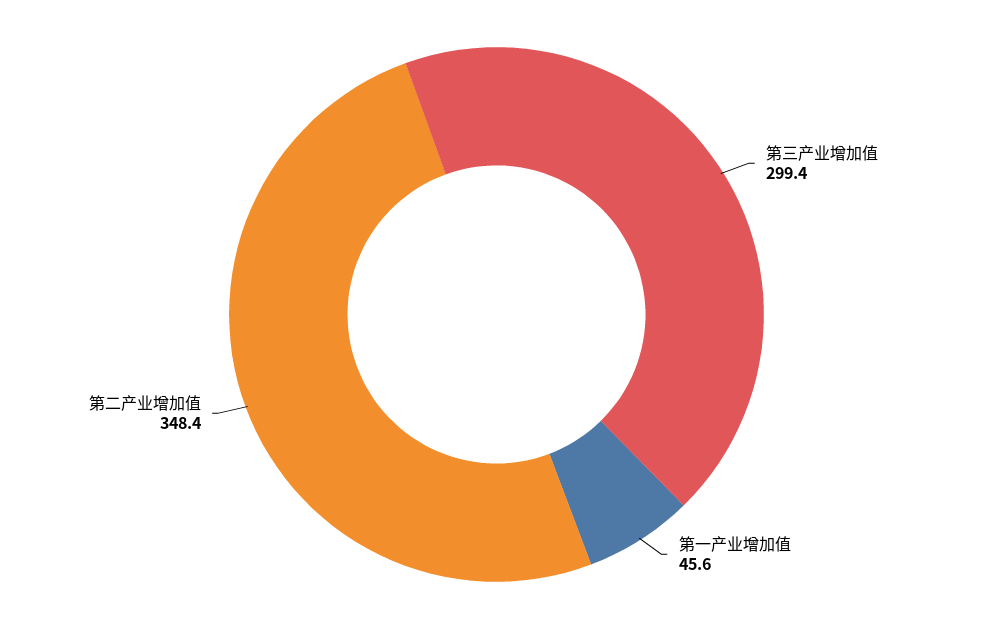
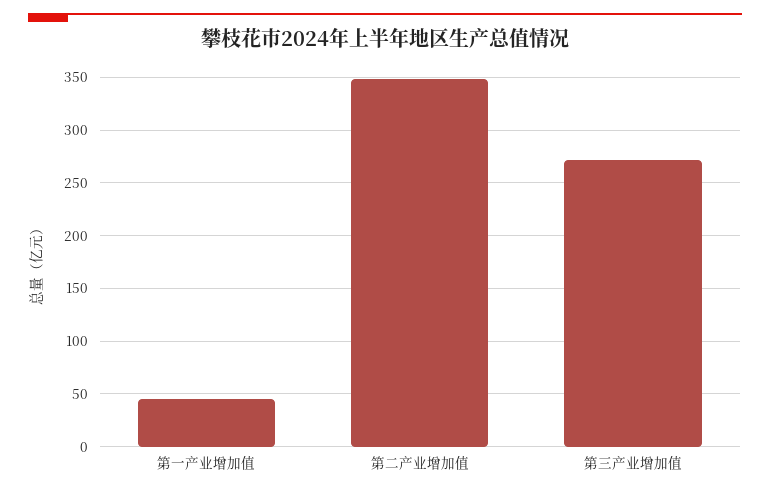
第三产业增加值: 299.4 -> 270

